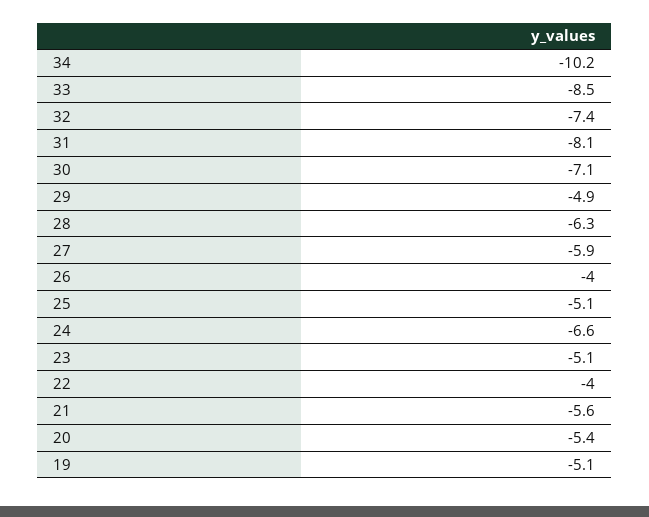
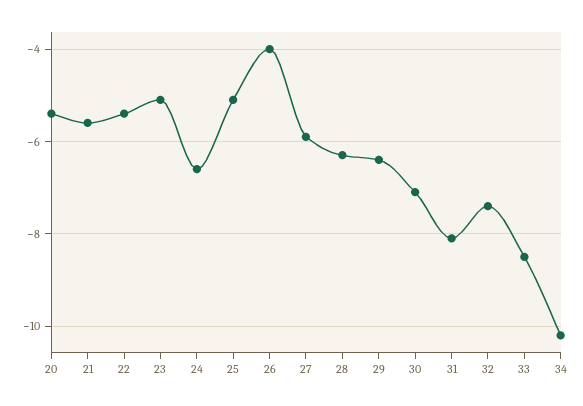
29: -4.9 -> -6.5
22: -4 -> -5.5
19: -5.1 -> none

